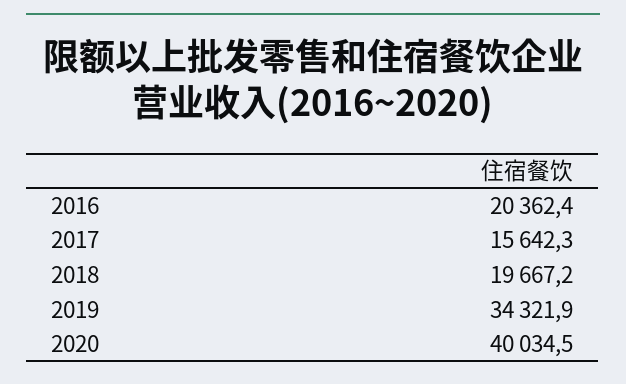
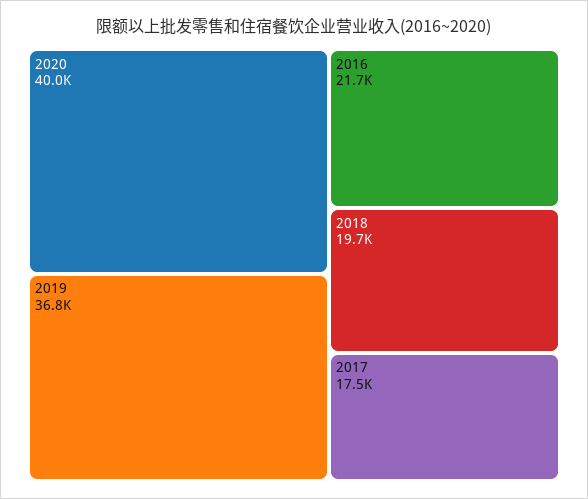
2016: 20362.4 -> 21700
2017: 15642.3 -> 17500
2019: 34321.9 -> 36800

